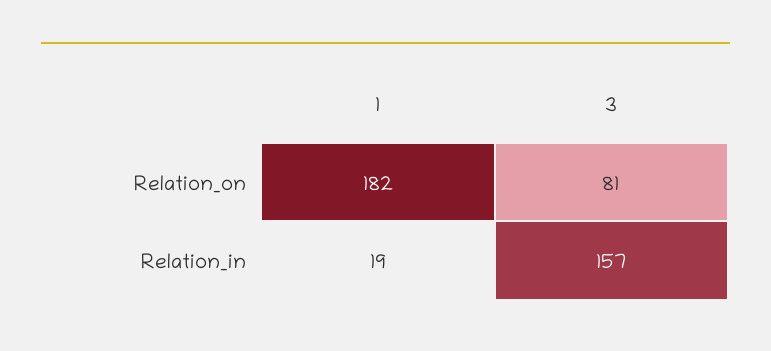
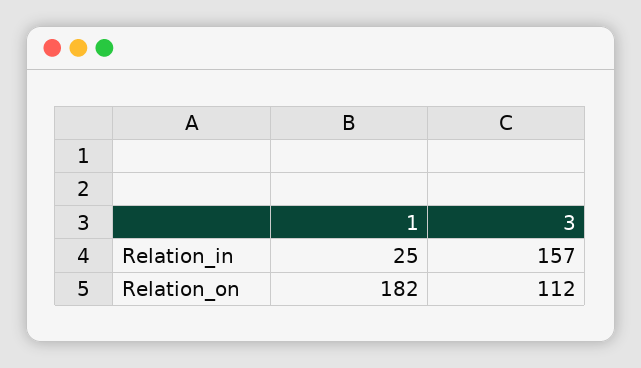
3, Relation_on: 81 -> 112
1, Relation_in: 19 -> 25

